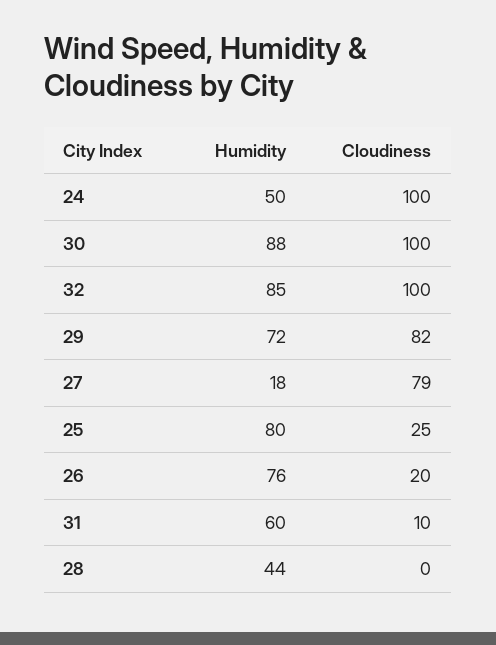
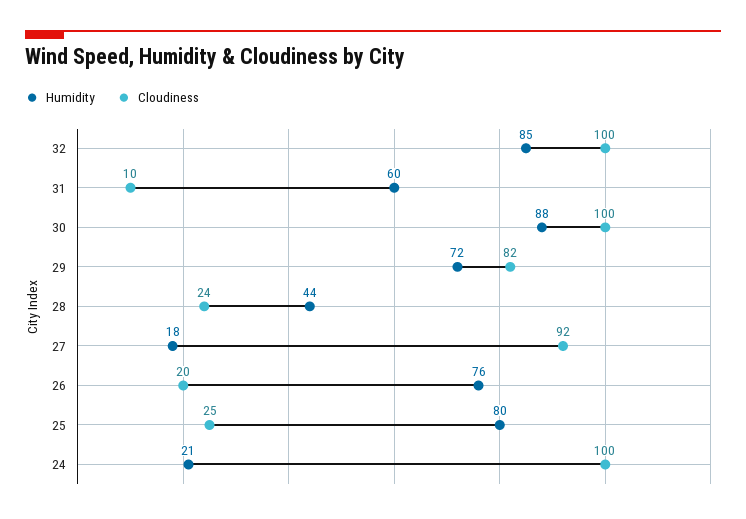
Humidity, 24: 50 -> 21
Cloudiness, 27: 79 -> 92
Cloudiness, 28: 0 -> 24

